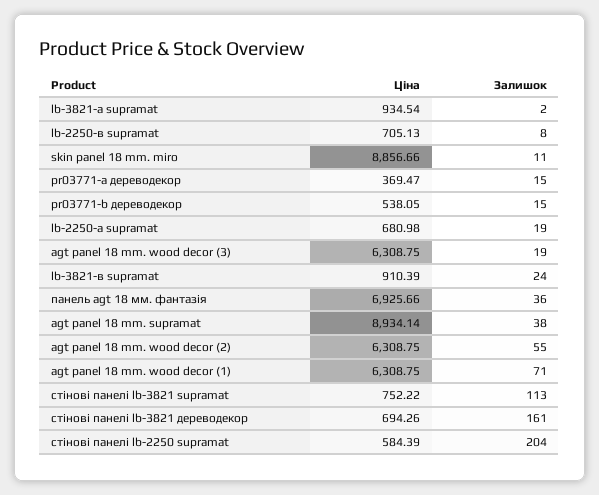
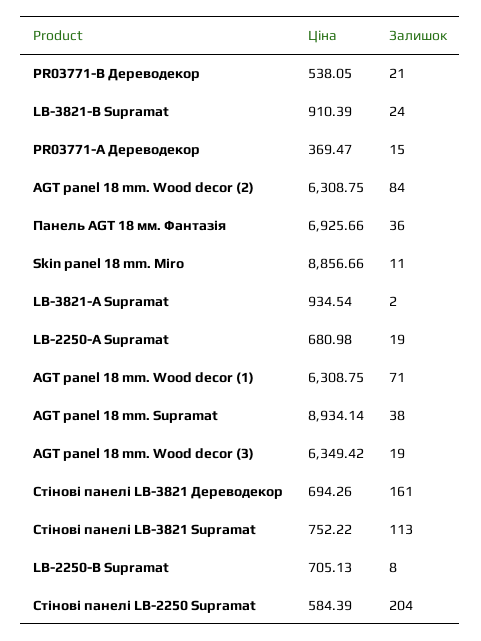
Залишок, pr03771-b дереводекор: 15 -> 21
Ціна, agt panel 18 mm. wood decor (3): 6308.75 -> 6349.42
Залишок, agt panel 18 mm. wood decor (2): 55 -> 84

